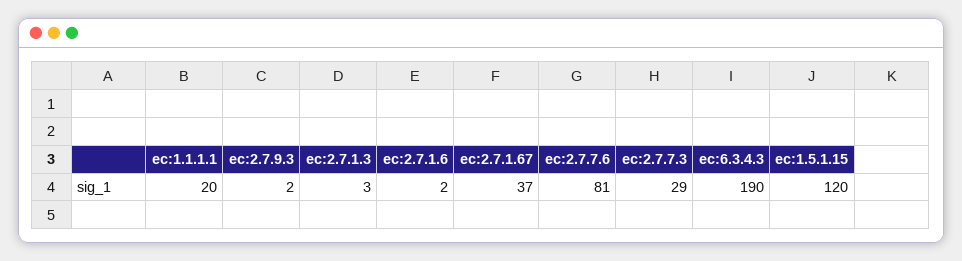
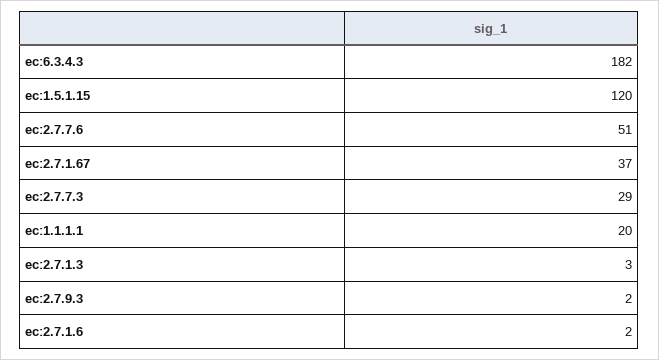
ec:2.7.7.6: 81 -> 51
ec:6.3.4.3: 190 -> 182

